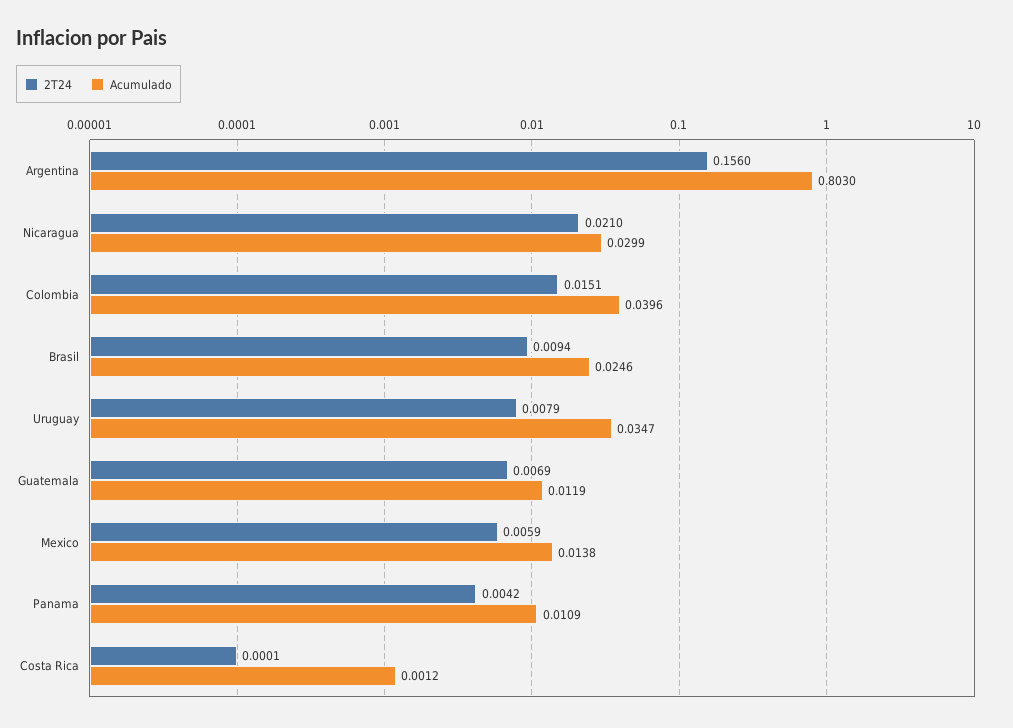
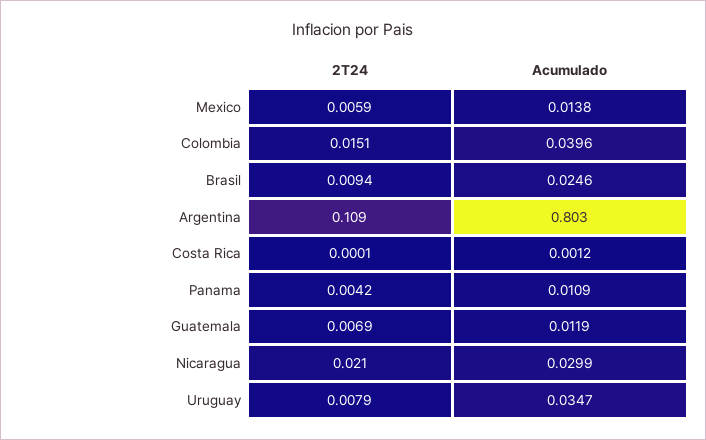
2T24, Argentina: 0.156 -> 0.109

